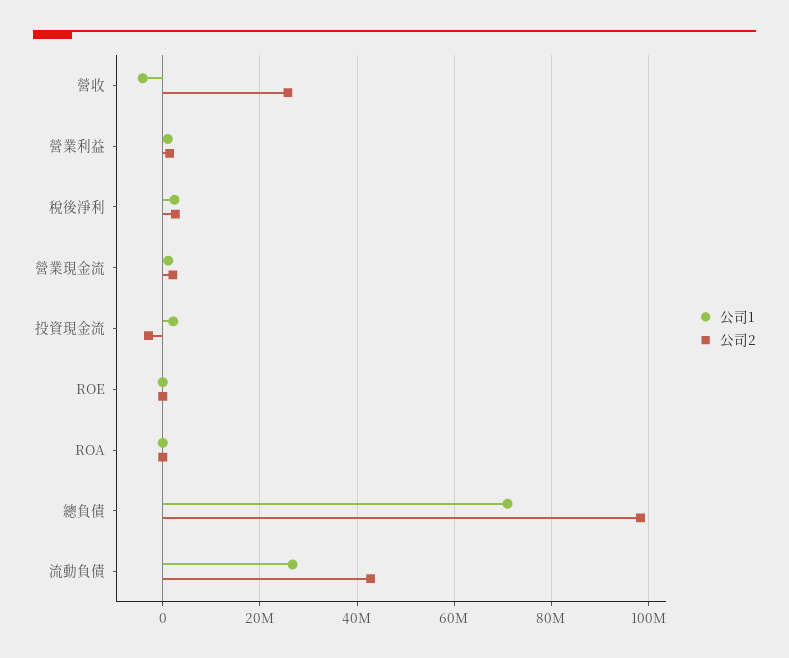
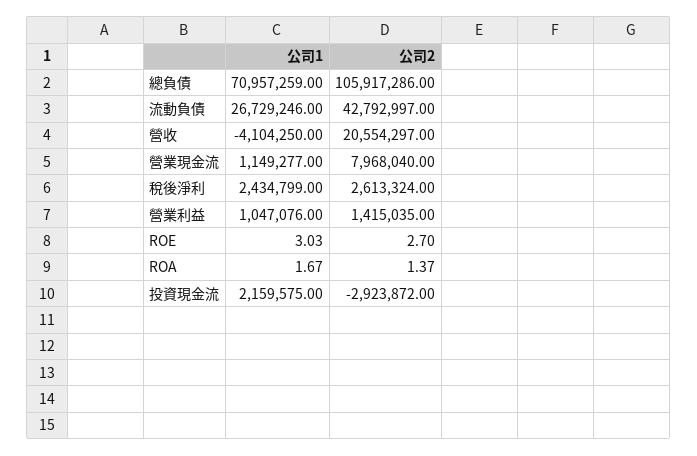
公司2, 營收: 26000000 -> 20554297
公司2, 營業現金流: 2000000 -> 7968040
公司2, 總負債: 98000000 -> 105917286

